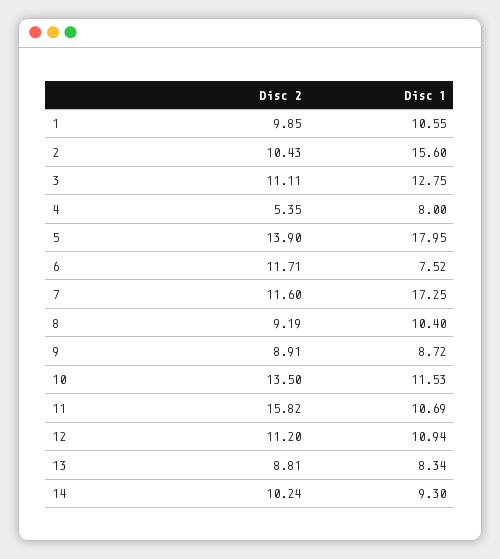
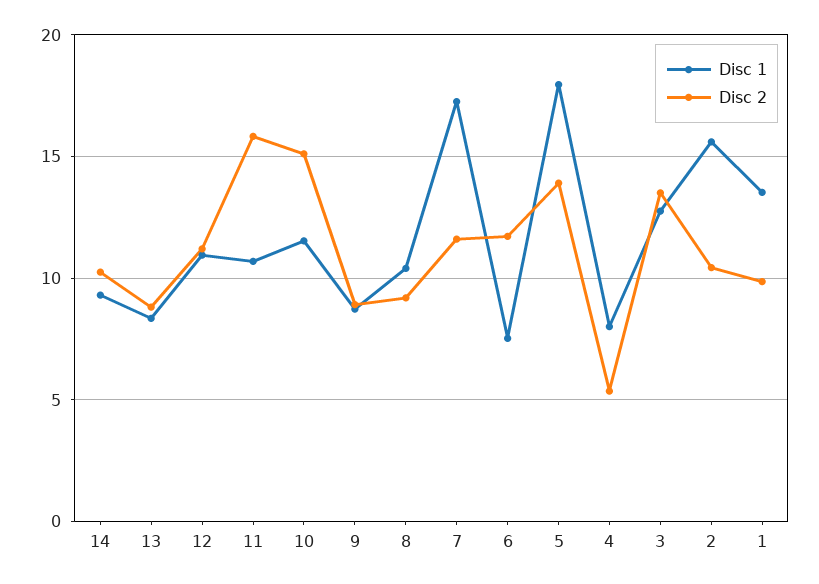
Disc 1, 1: 10.55 -> 13.5
Disc 2, 3: 11.11 -> 13.5
Disc 2, 10: 13.5 -> 15

